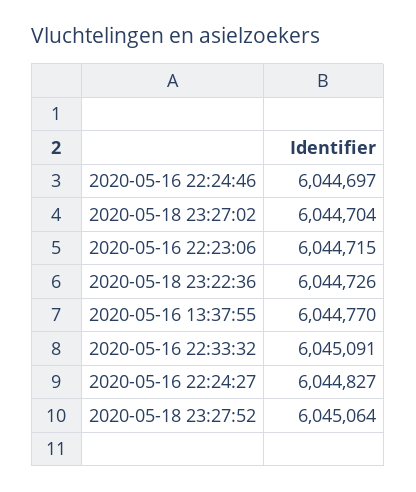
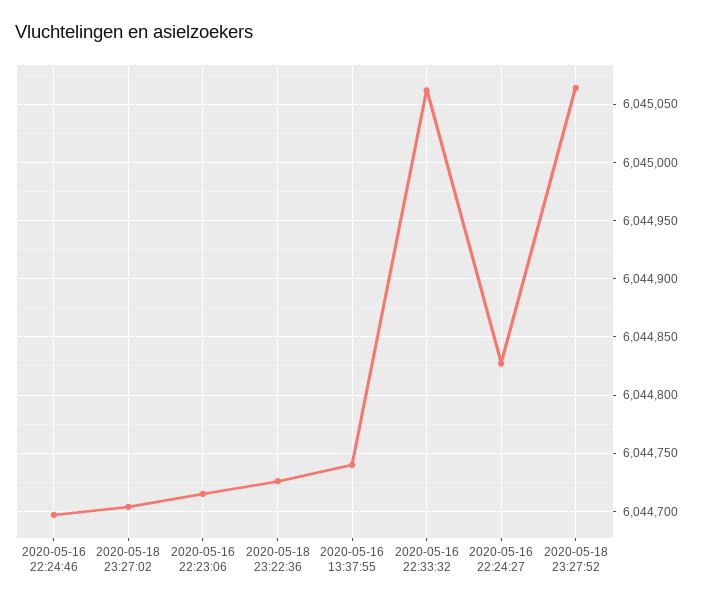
2020-05-16 13:37:55: 6044770 -> 6044740
2020-05-16 22:33:32: 6045091 -> 6045060

